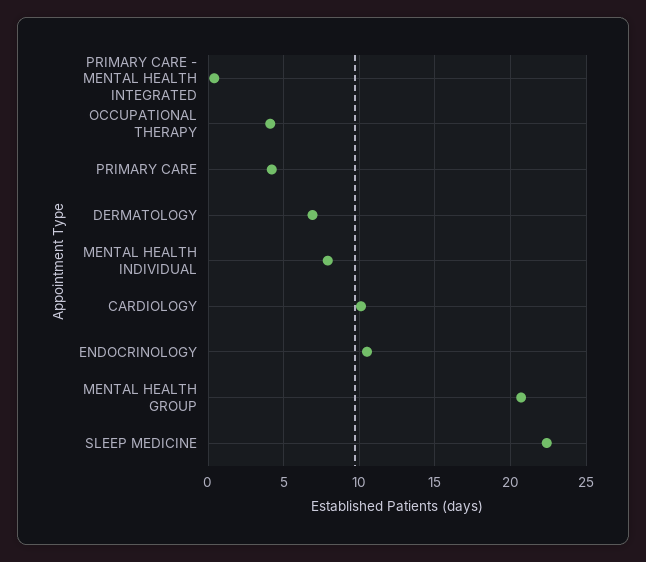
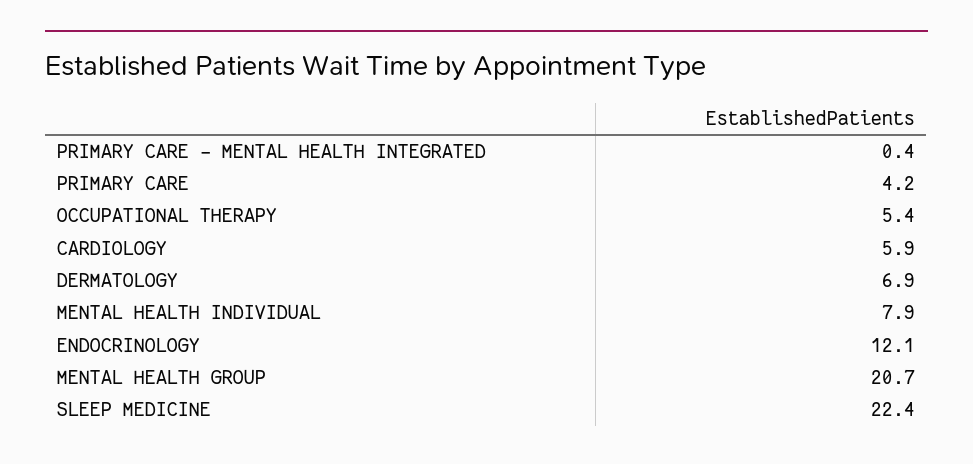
OCCUPATIONAL THERAPY: 4 -> 5.4
CARDIOLOGY: 10 -> 5.9
ENDOCRINOLOGY: 10.5 -> 12.1

